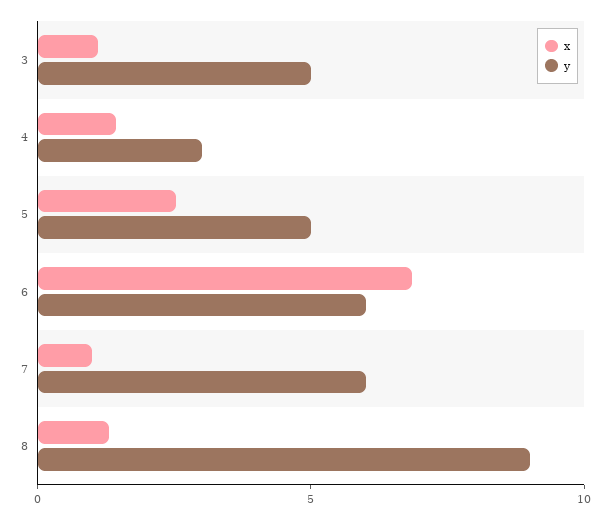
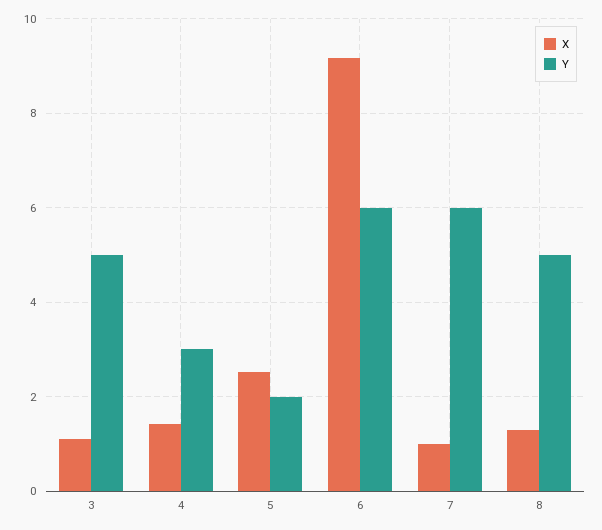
y, 5: 5 -> 2
x, 6: 7 -> 9.2
y, 8: 9 -> 5

